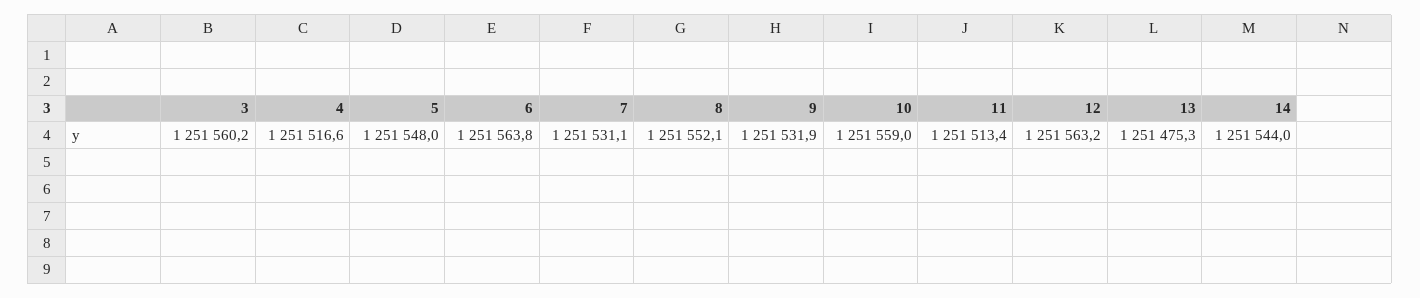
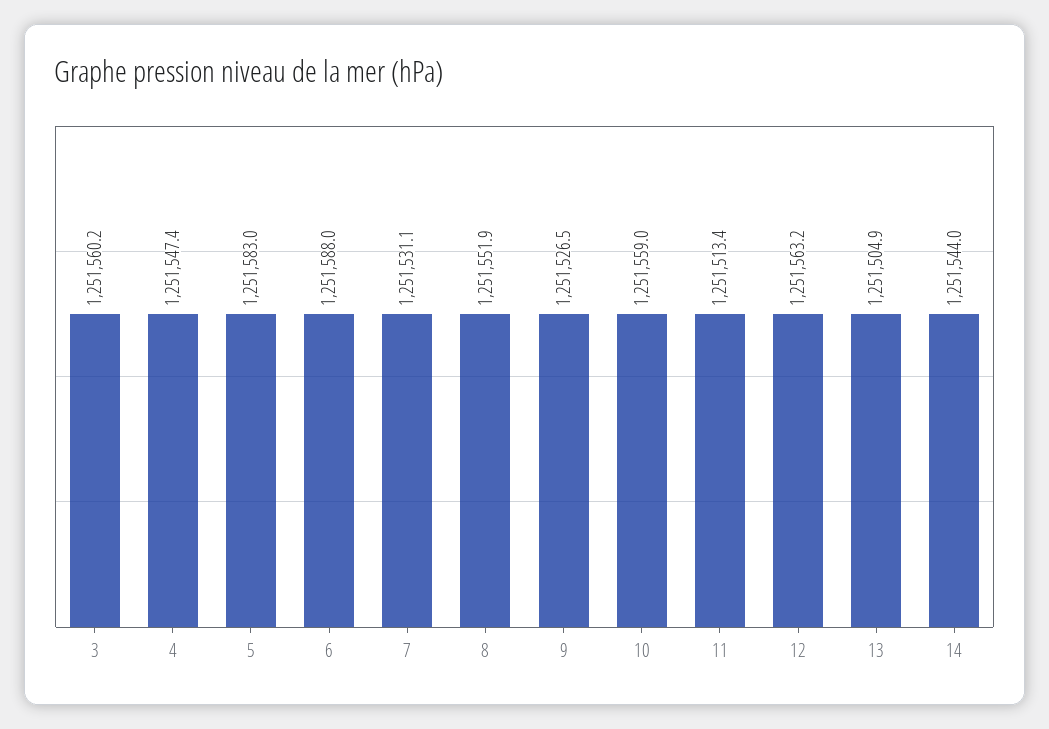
4: 1251516.6 -> 1251547.4
5: 1251548 -> 1251583
6: 1251563.8 -> 1251588
8: 1251552.1 -> 1251551.9
9: 1251531.9 -> 1251526.5
13: 1251475.3 -> 1251504.9

